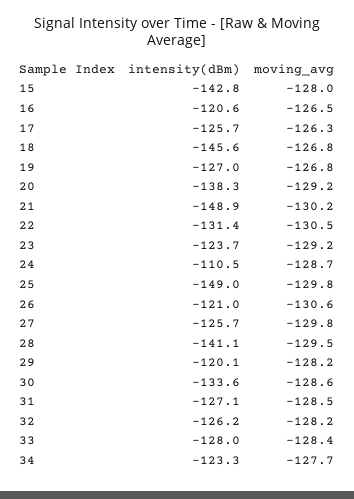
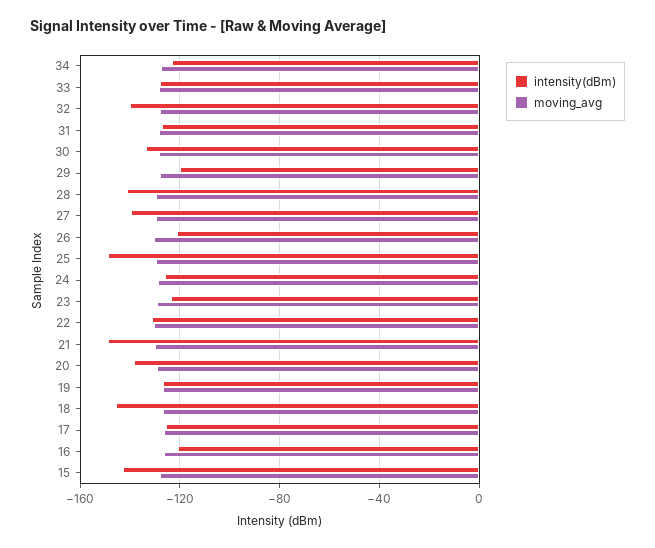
intensity(dBm), 24: -110.5 -> -125
intensity(dBm), 27: -125.7 -> -140
intensity(dBm), 32: -126.2 -> -140

